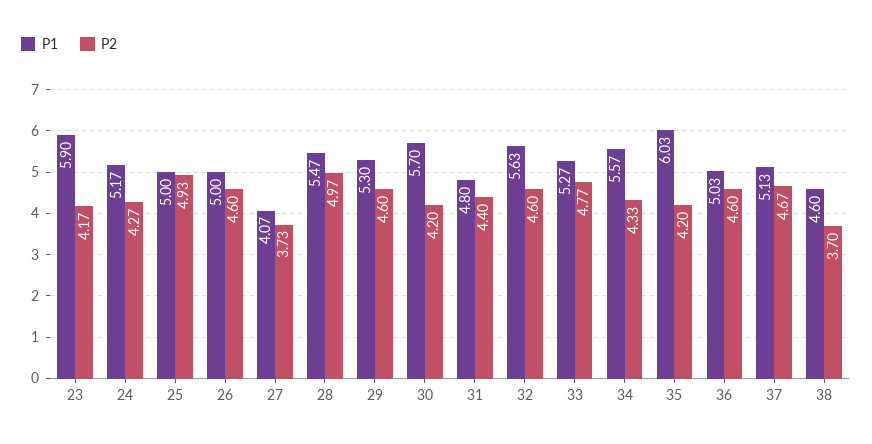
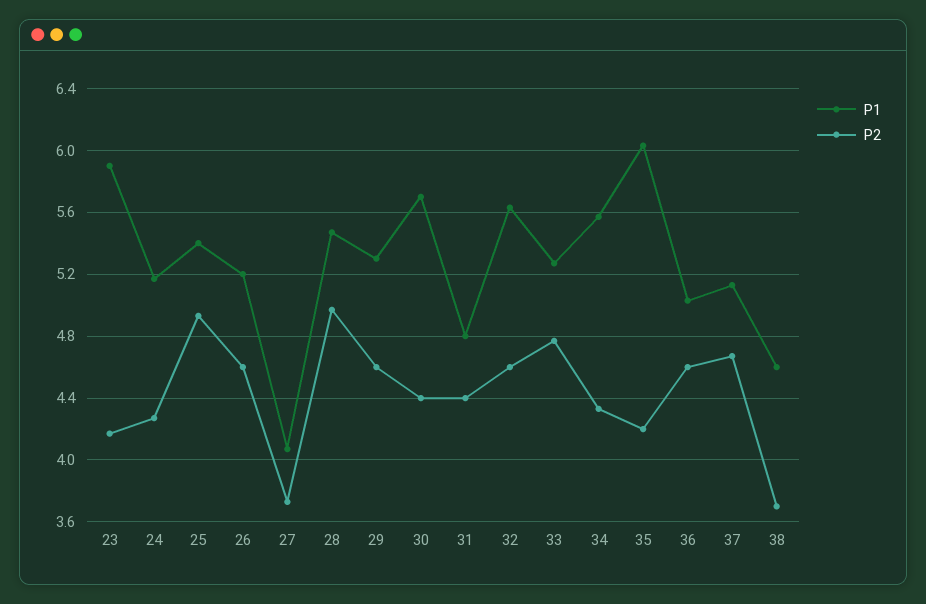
P1, 25: 5 -> 5.4
P1, 26: 5 -> 5.2
P2, 30: 4.2 -> 4.4

